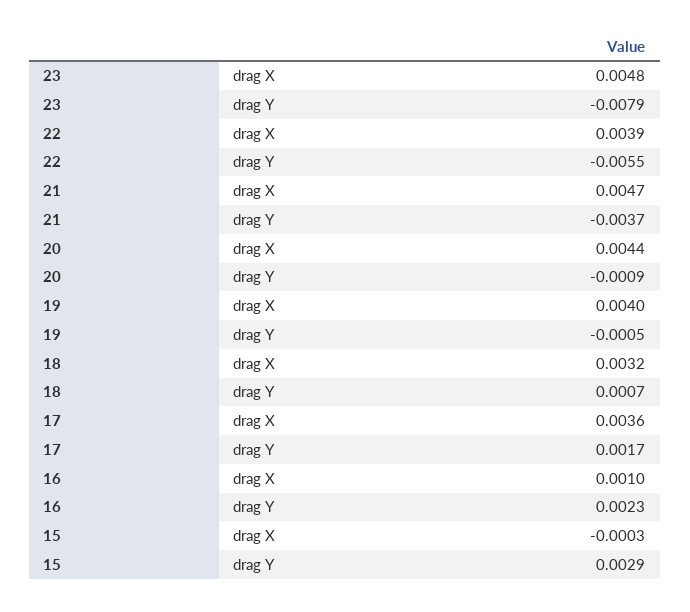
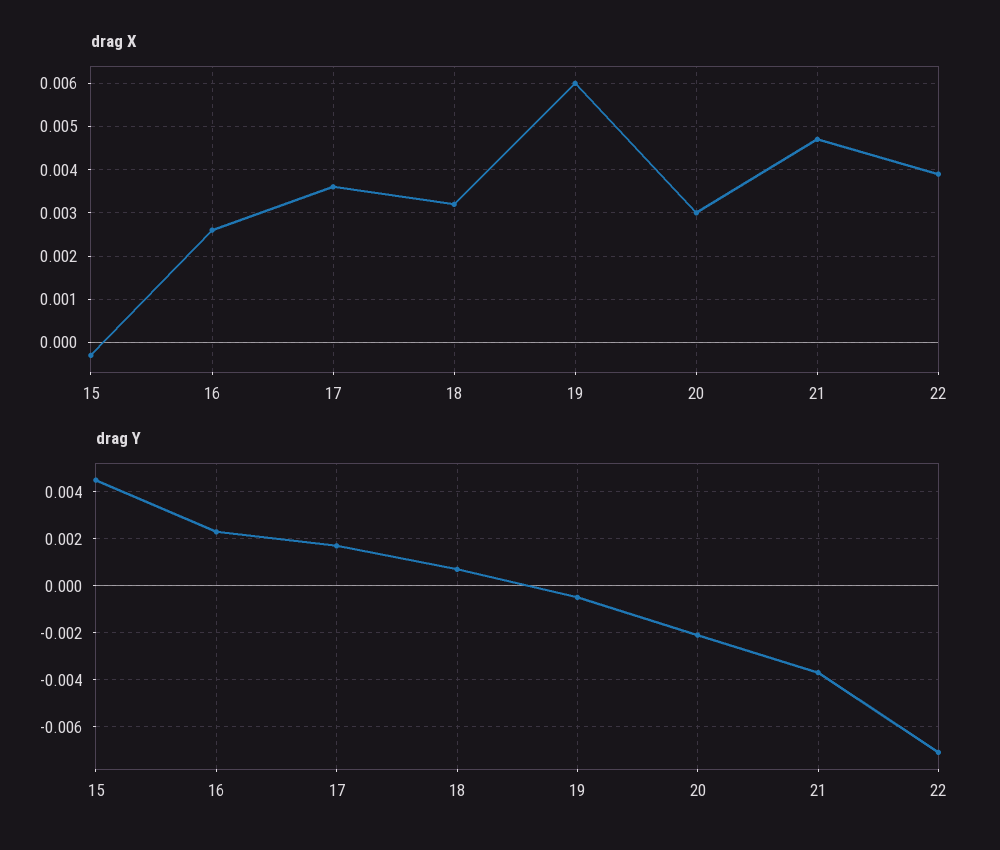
drag X, 23: 0.0048 -> none
drag Y, 23: -0.0079 -> none
drag Y, 22: -0.0055 -> -0.007
drag X, 20: 0.0044 -> 0.003
drag Y, 20: -0.0009 -> -0.002
drag X, 19: 0.004 -> 0.006
drag X, 16: 0.001 -> 0.0025
drag Y, 15: 0.0029 -> 0.0045

